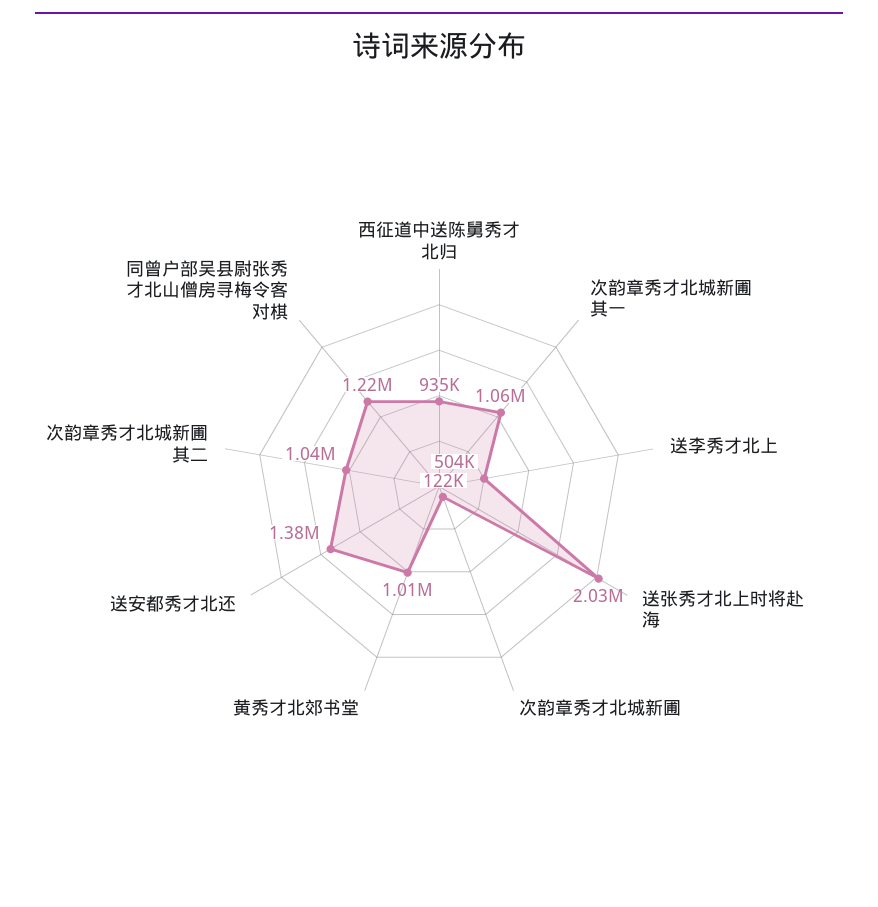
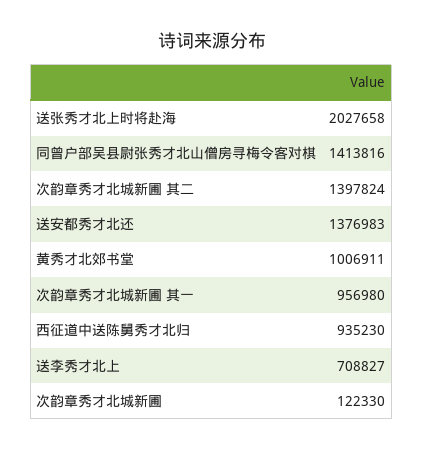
次韵章秀才北城新圃 其一: 1060000 -> 956980
送李秀才北上: 504000 -> 708827
次韵章秀才北城新圃 其二: 1040000 -> 1397824
同曾户部吴县尉张秀才北山僧房寻梅令客对棋: 1220000 -> 1413816

